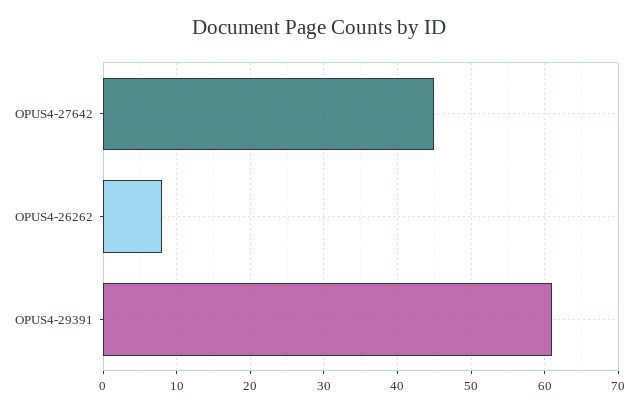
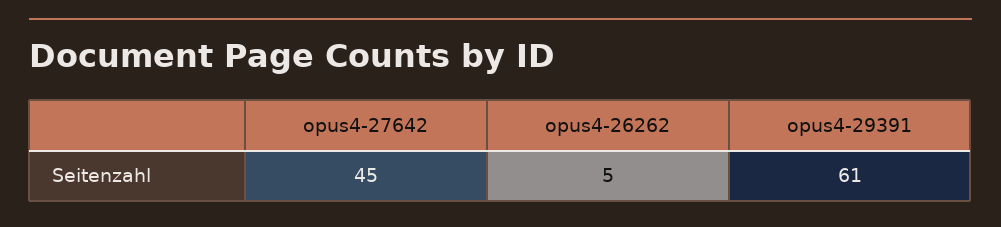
OPUS4-26262: 8 -> 5

